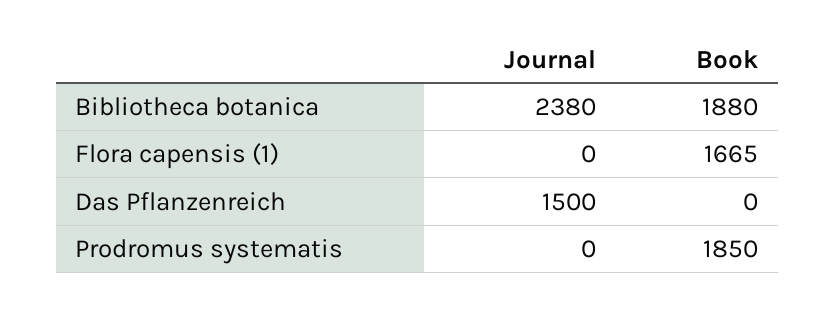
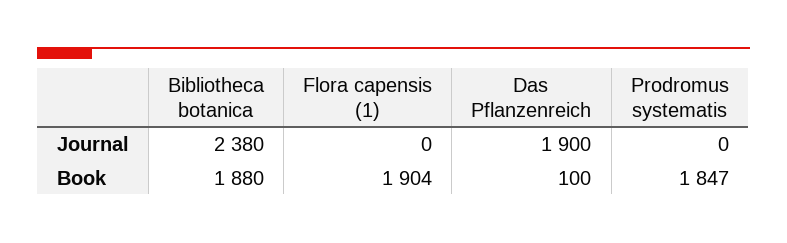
Book, Flora capensis (1): 1665 -> 1904
Journal, Das Pflanzenreich: 1500 -> 1900
Book, Das Pflanzenreich: 0 -> 100
Book, Prodromus systematis: 1850 -> 1847

